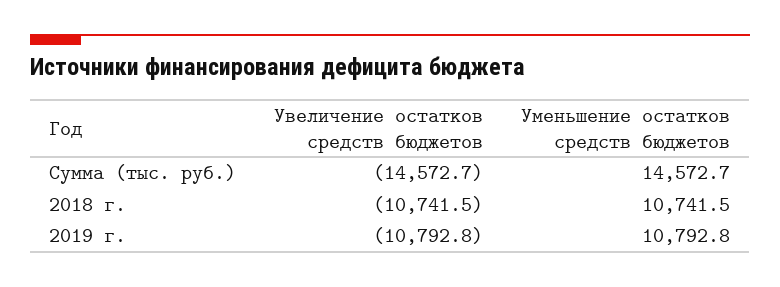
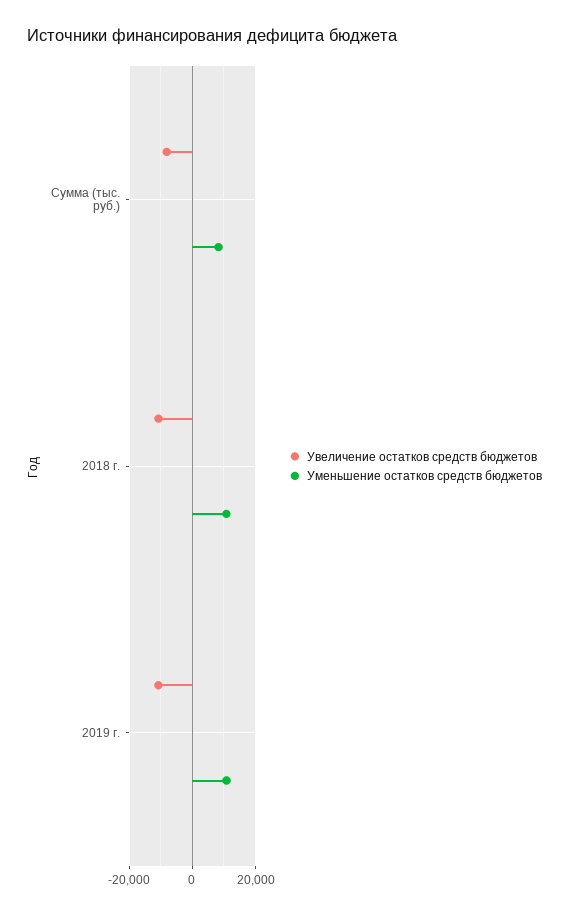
Увеличение остатков средств бюджетов, Сумма (тыс. руб.): -14572.7 -> -8000
Уменьшение остатков средств бюджетов, Сумма (тыс. руб.): 14572.7 -> 8000

